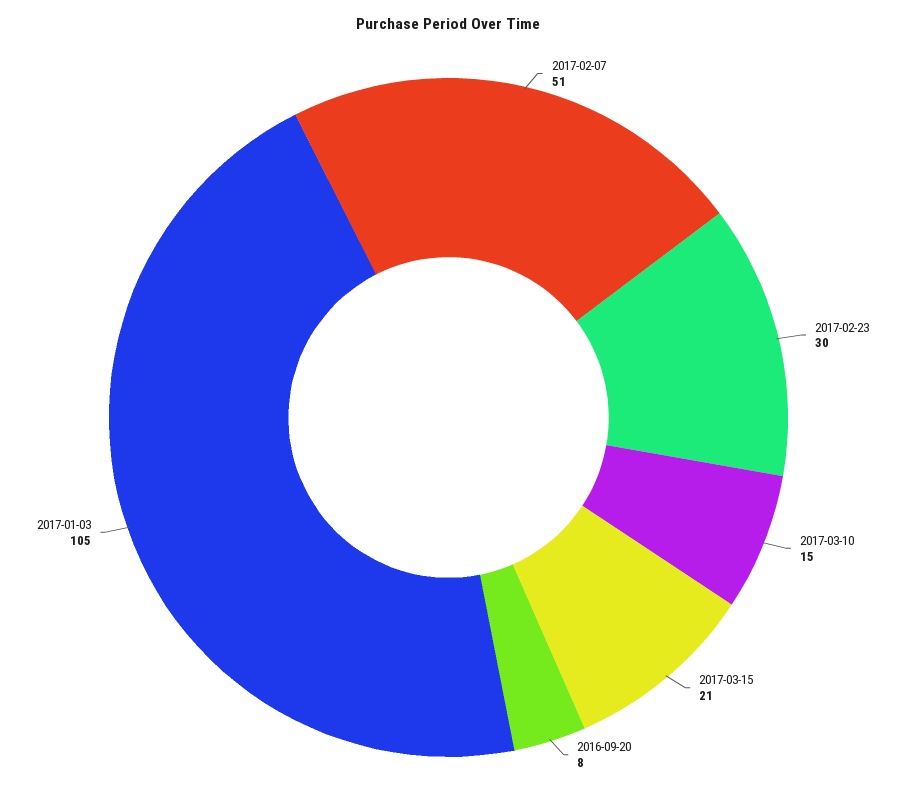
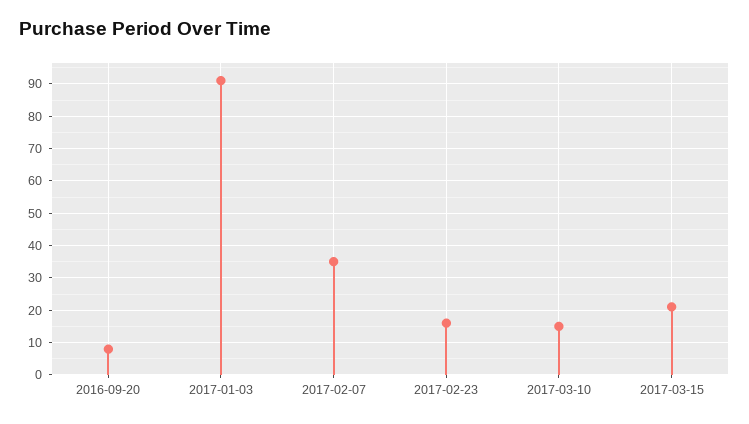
2017-02-07: 51 -> 35
2017-02-23: 30 -> 15
2017-01-03: 105 -> 90

